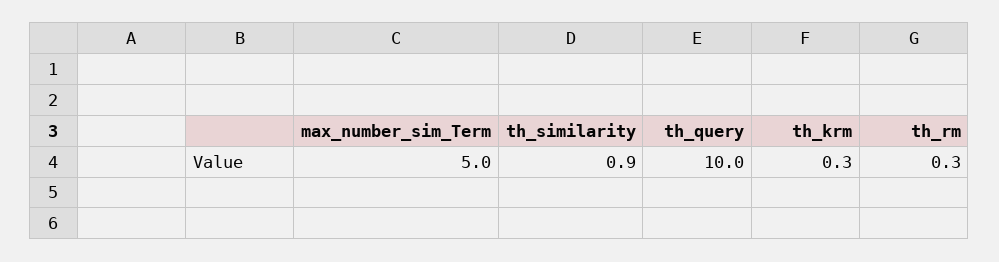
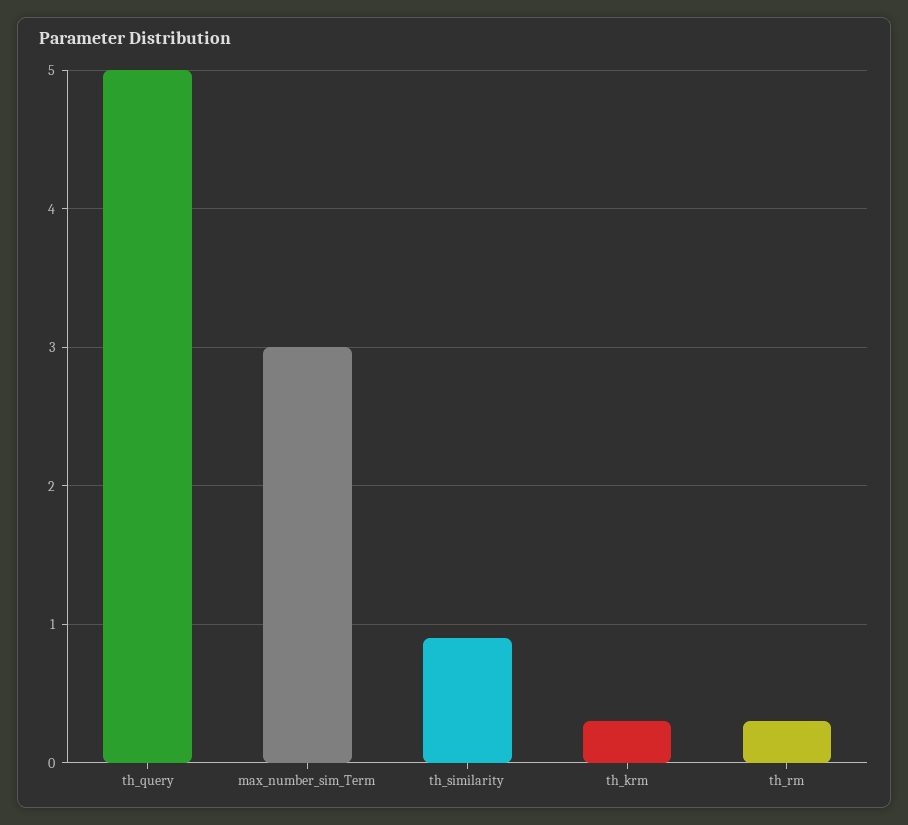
max_number_sim_Term: 5 -> 3
th_query: 10 -> 5

